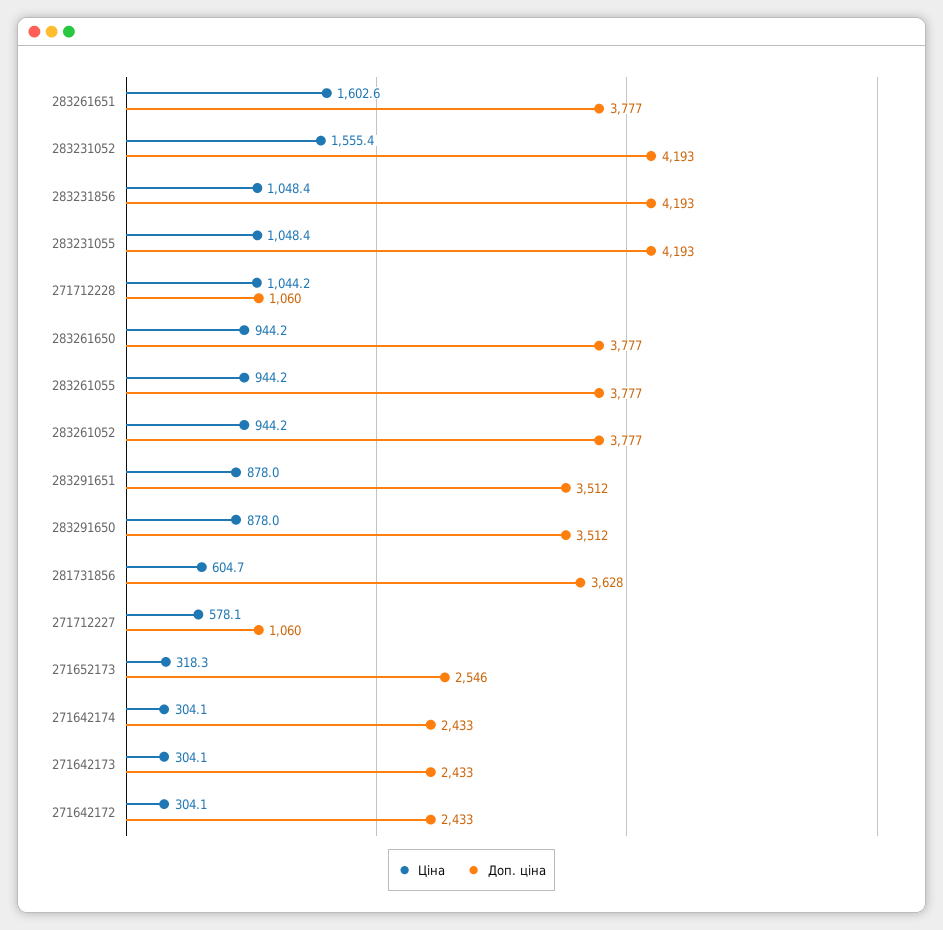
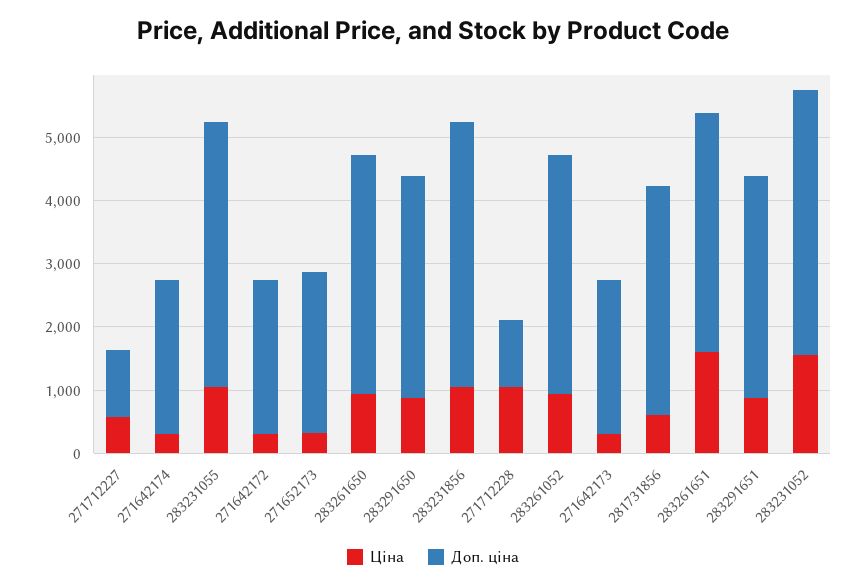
Ціна, 283261055: 944.2 -> none
Доп. ціна, 283261055: 3777 -> none

